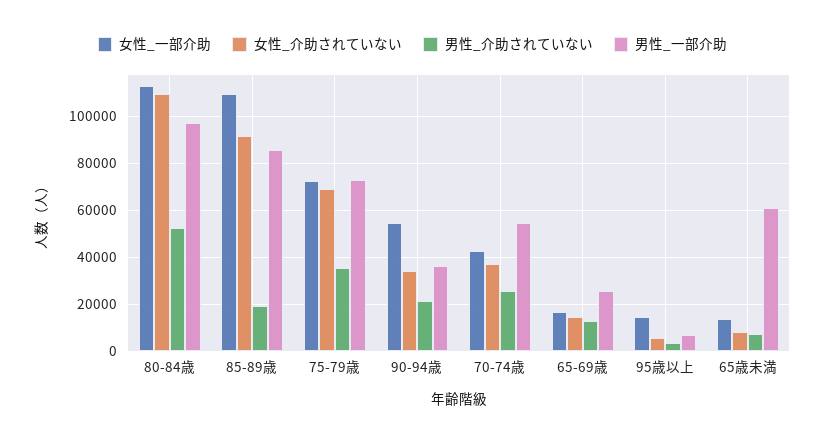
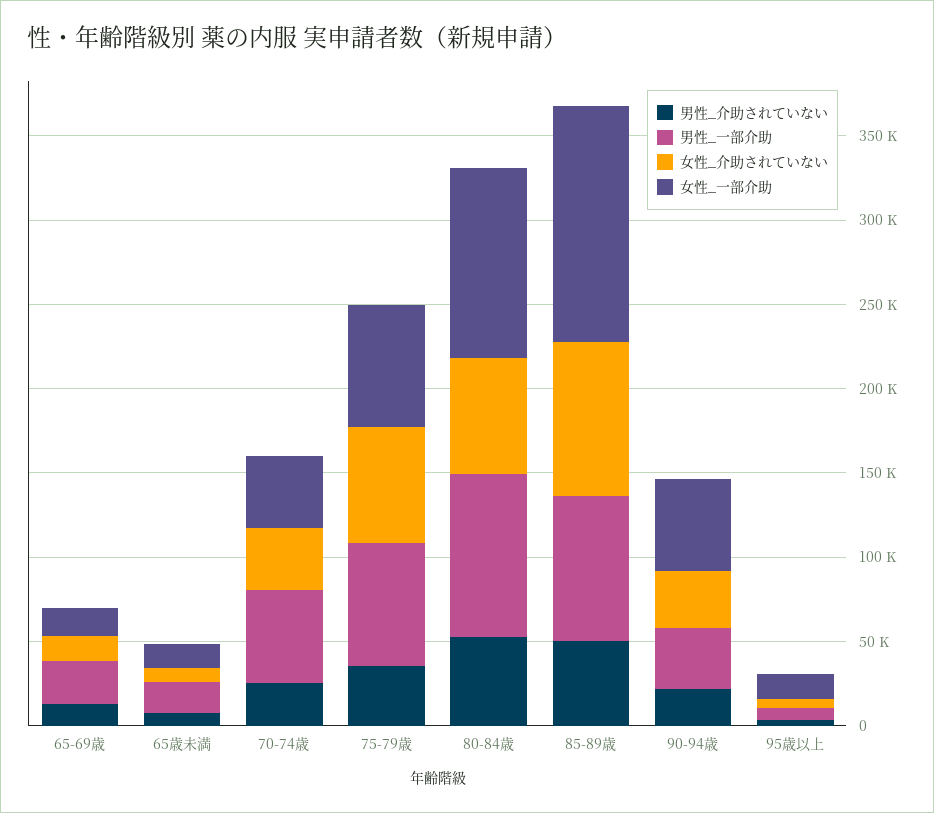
女性_介助されていない, 80-84歳: 110000 -> 70000
女性_一部介助, 85-89歳: 110000 -> 140000
男性_介助されていない, 85-89歳: 20000 -> 50000
男性_一部介助, 65歳未満: 60000 -> 20000

